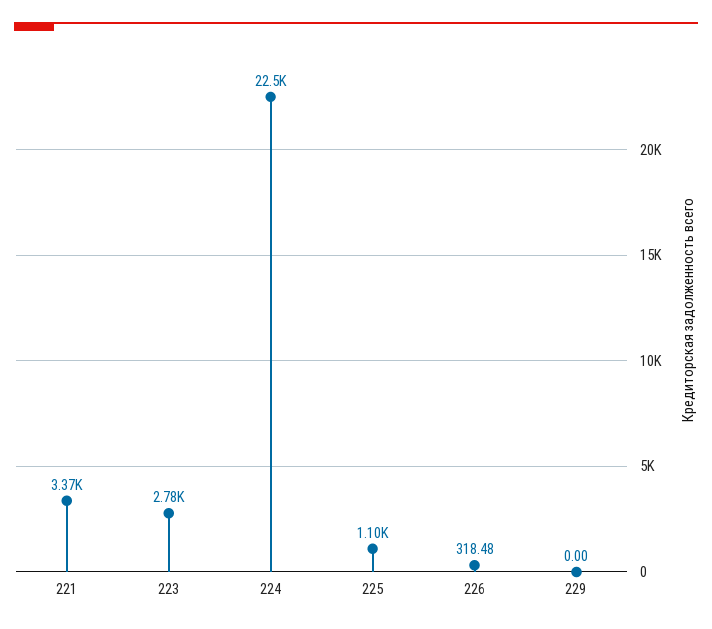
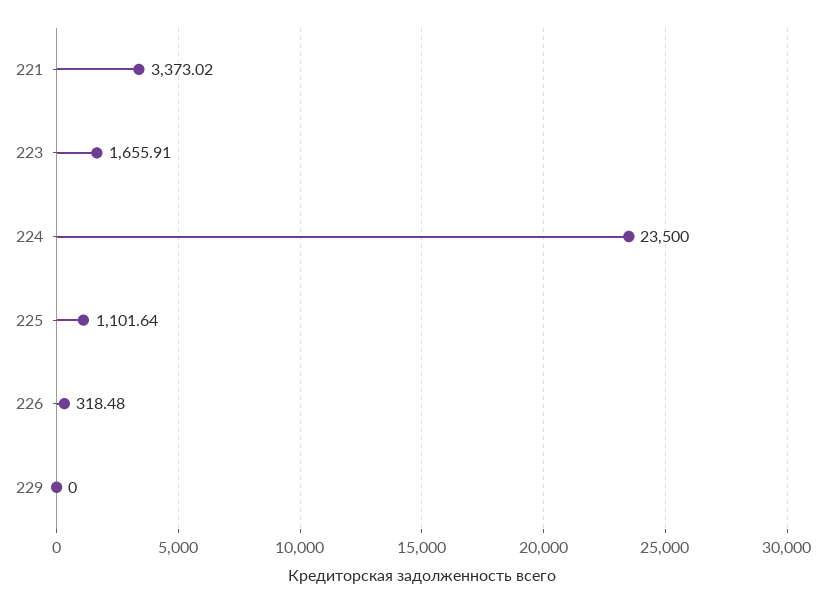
223: 2780 -> 1655.91
224: 22500 -> 23500

